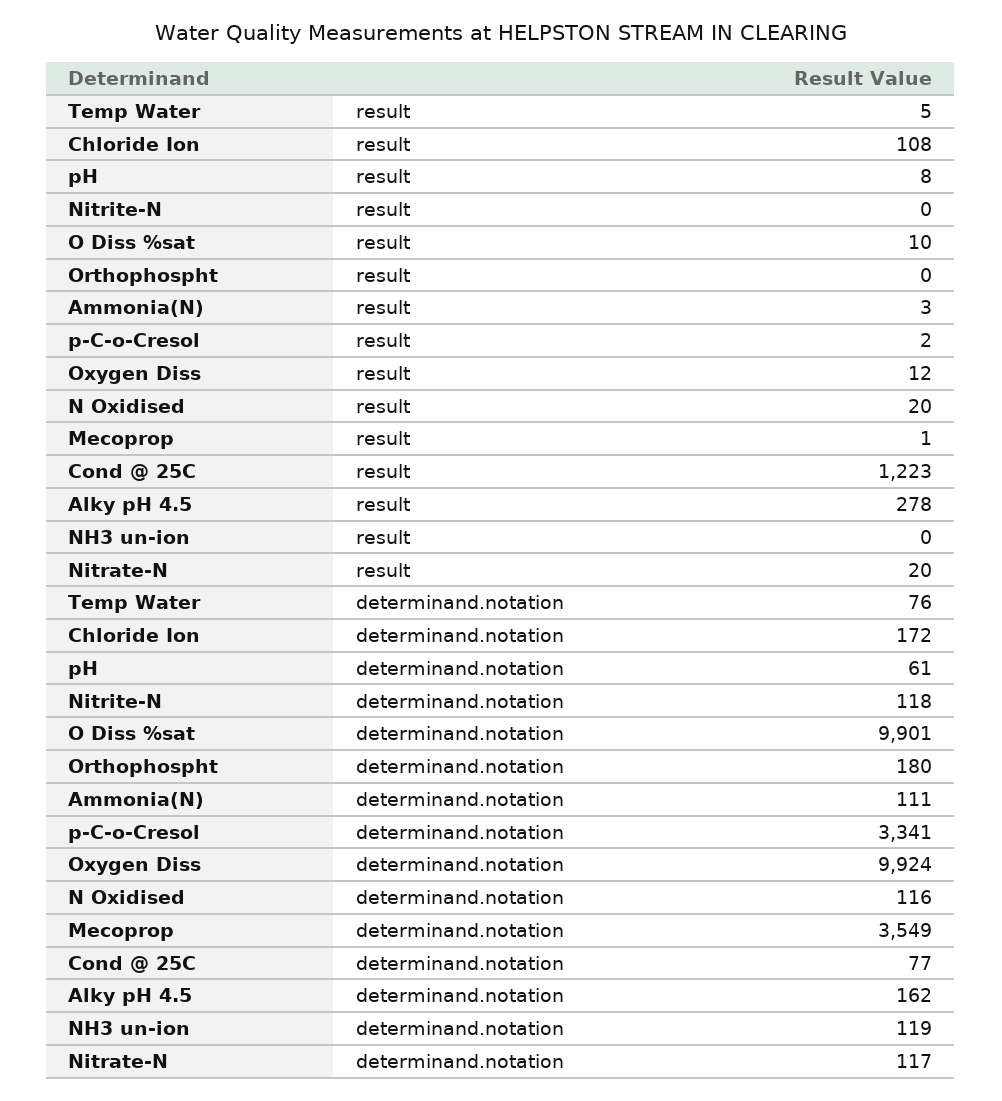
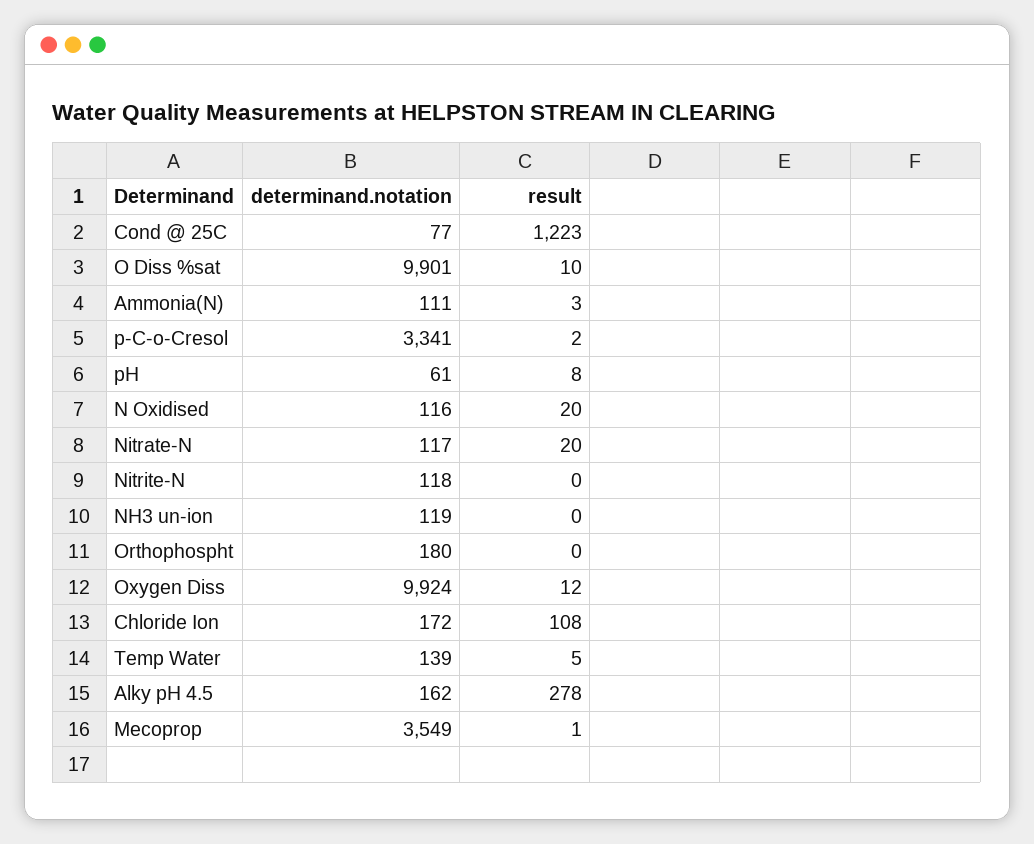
Temp Water, determinand.notation: 76 -> 139

